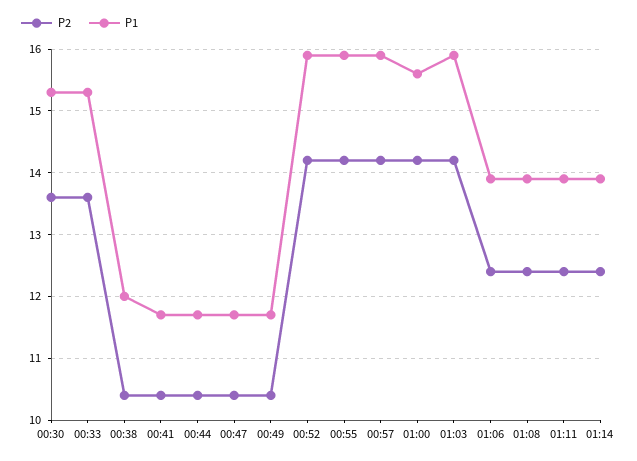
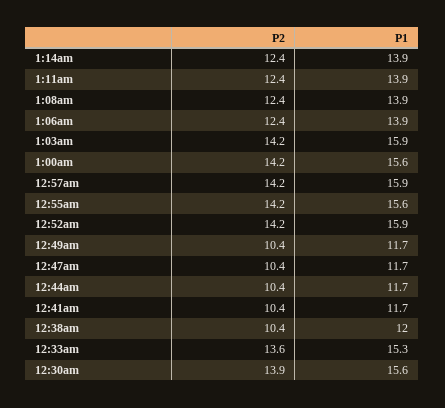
P2, 00:30: 13.6 -> 13.9
P1, 00:30: 15.3 -> 15.6
P1, 00:55: 15.9 -> 15.6

